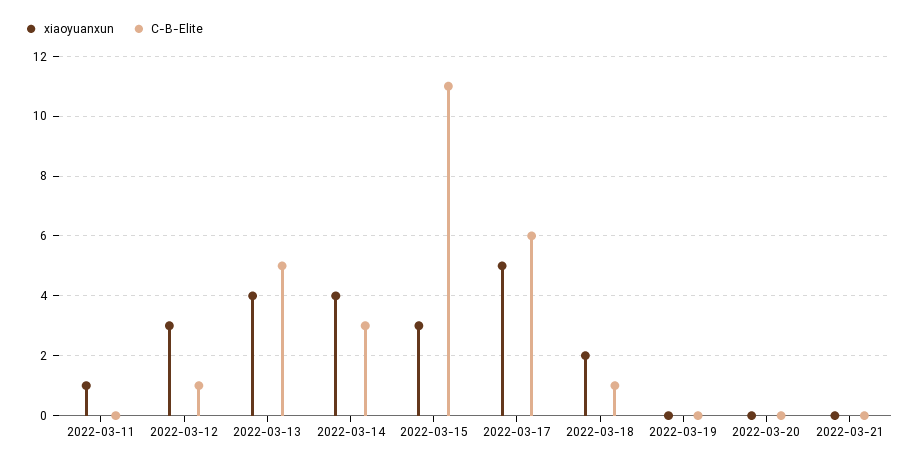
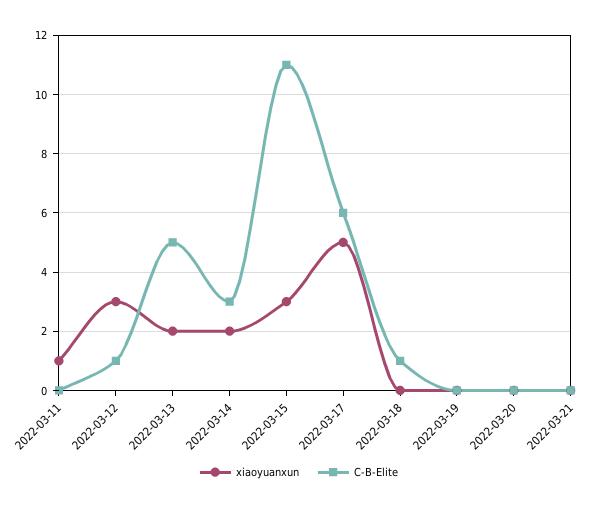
xiaoyuanxun, 2022-03-13: 4 -> 2
xiaoyuanxun, 2022-03-14: 4 -> 2
xiaoyuanxun, 2022-03-18: 2 -> 0

